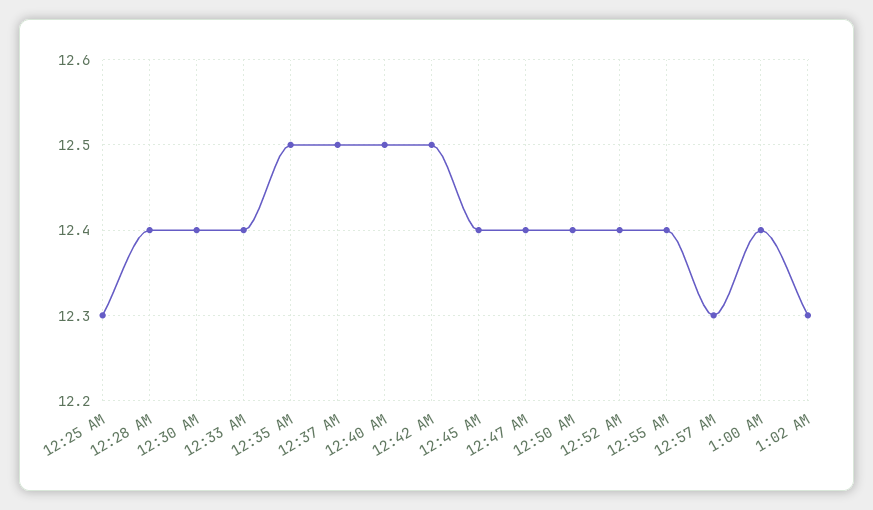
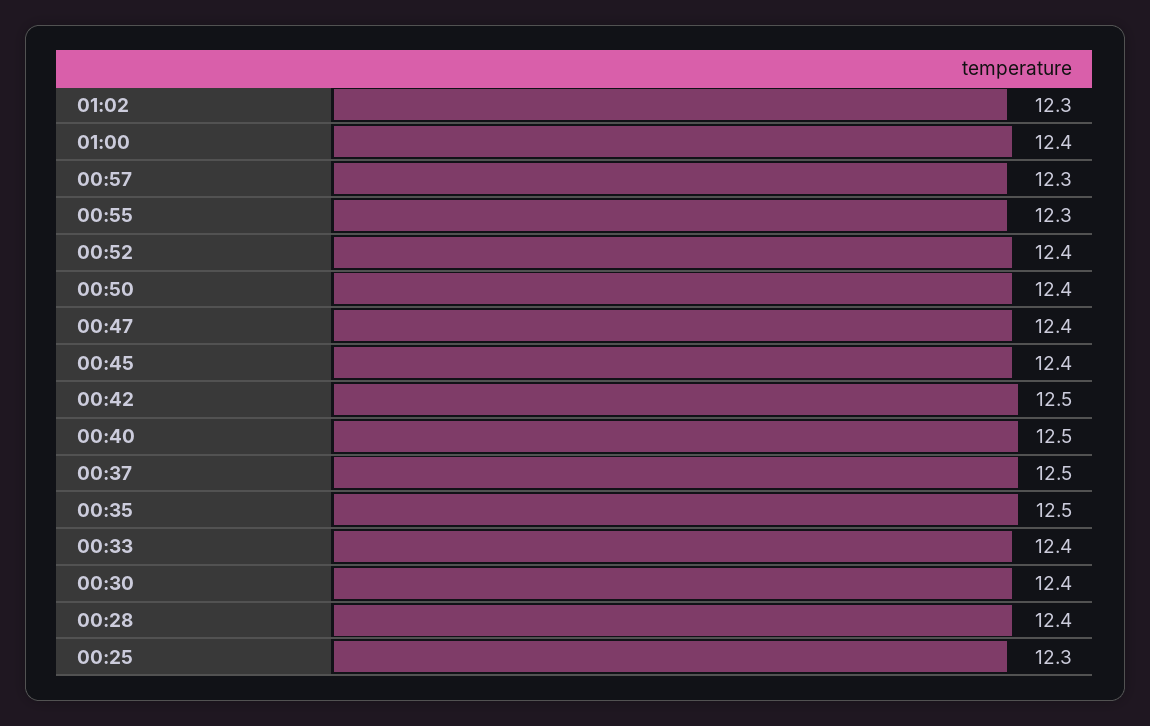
12:55 AM: 12.4 -> 12.3

